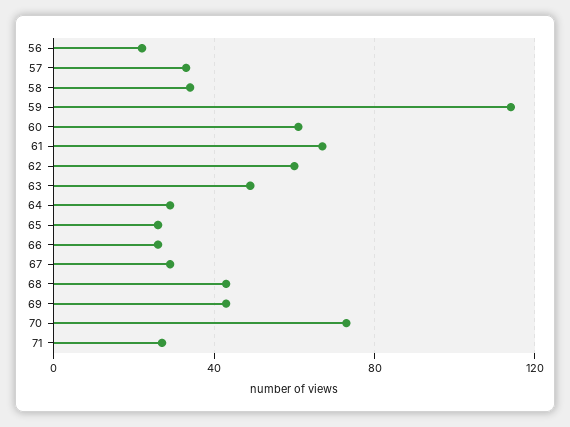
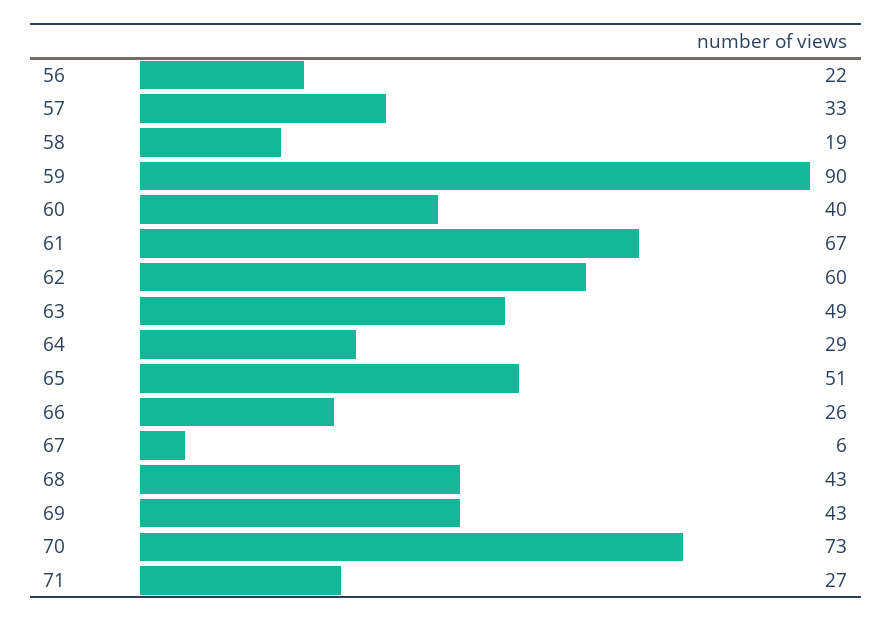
58: 35 -> 19
59: 115 -> 90
60: 60 -> 40
65: 25 -> 51
67: 30 -> 6

